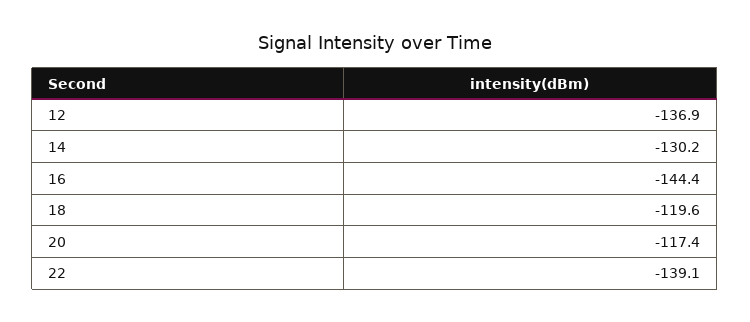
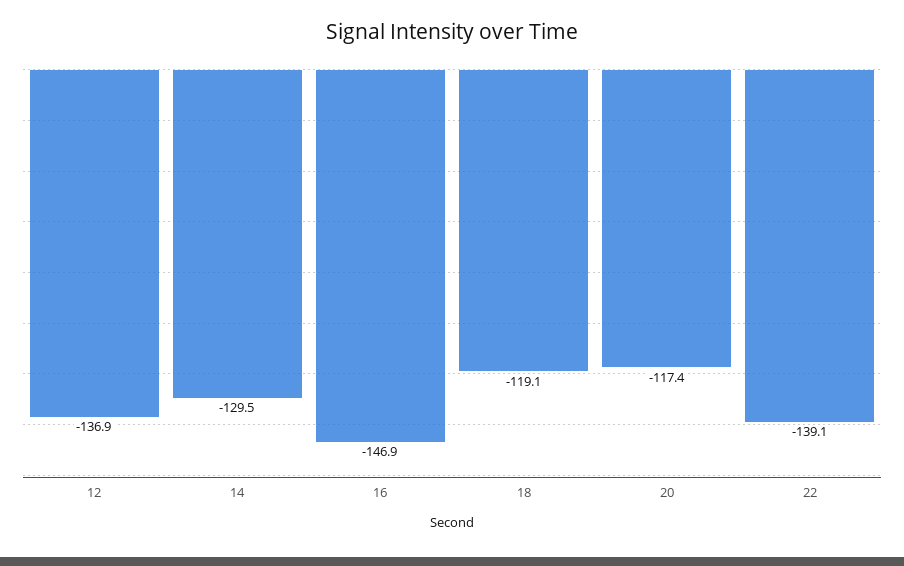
14: -130.2 -> -129.5
16: -144.4 -> -146.9
18: -119.6 -> -119.1

